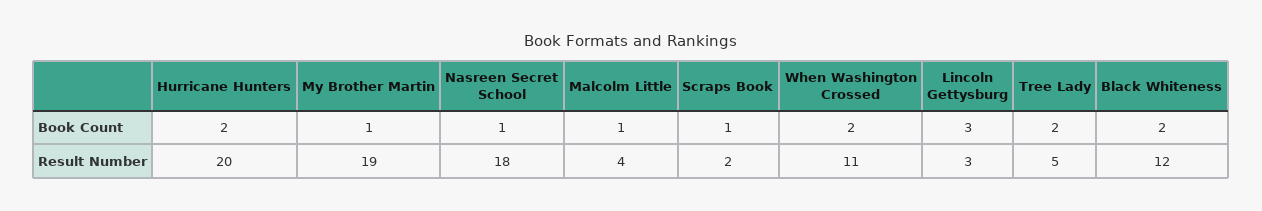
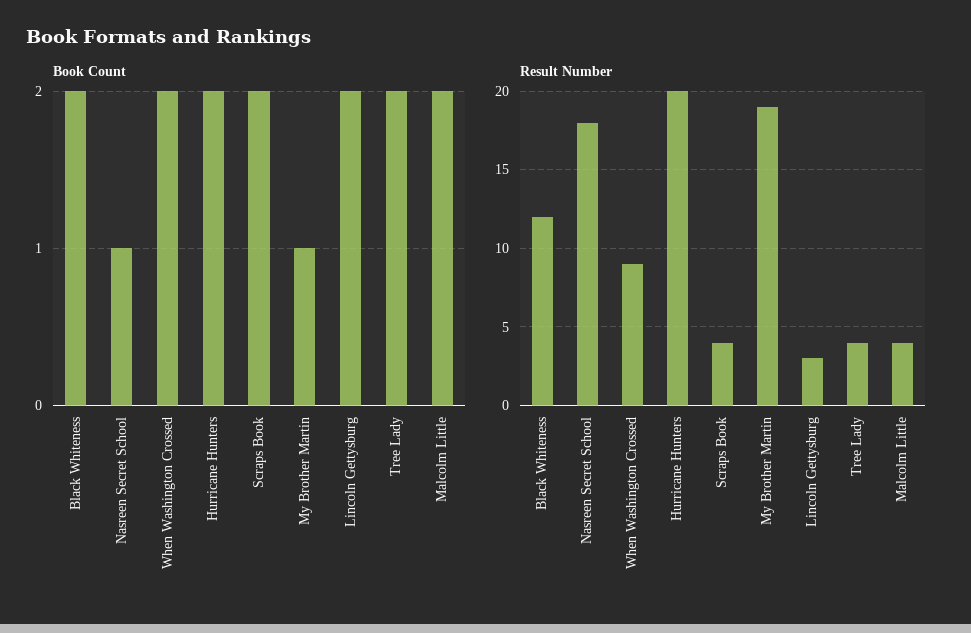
Book Count, Malcolm Little: 1 -> 2
Book Count, Scraps Book: 1 -> 2
Book Count, Lincoln Gettysburg: 3 -> 2
Result Number, Scraps Book: 2 -> 4
Result Number, When Washington Crossed: 11 -> 9
Result Number, Tree Lady: 5 -> 4

